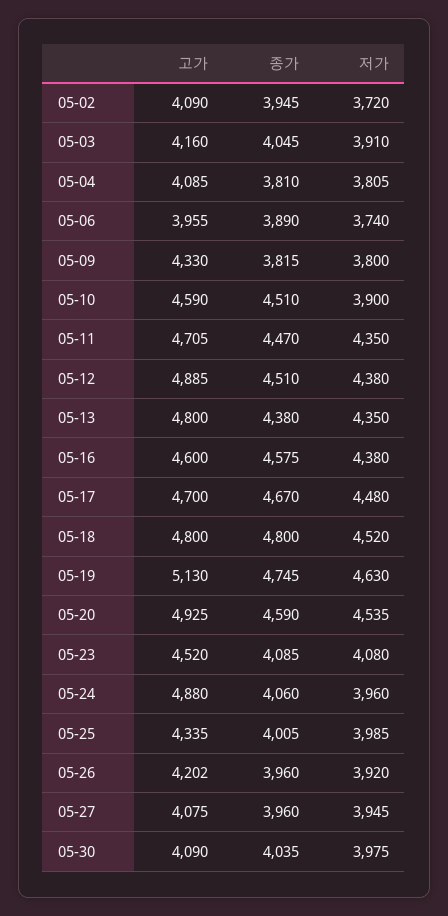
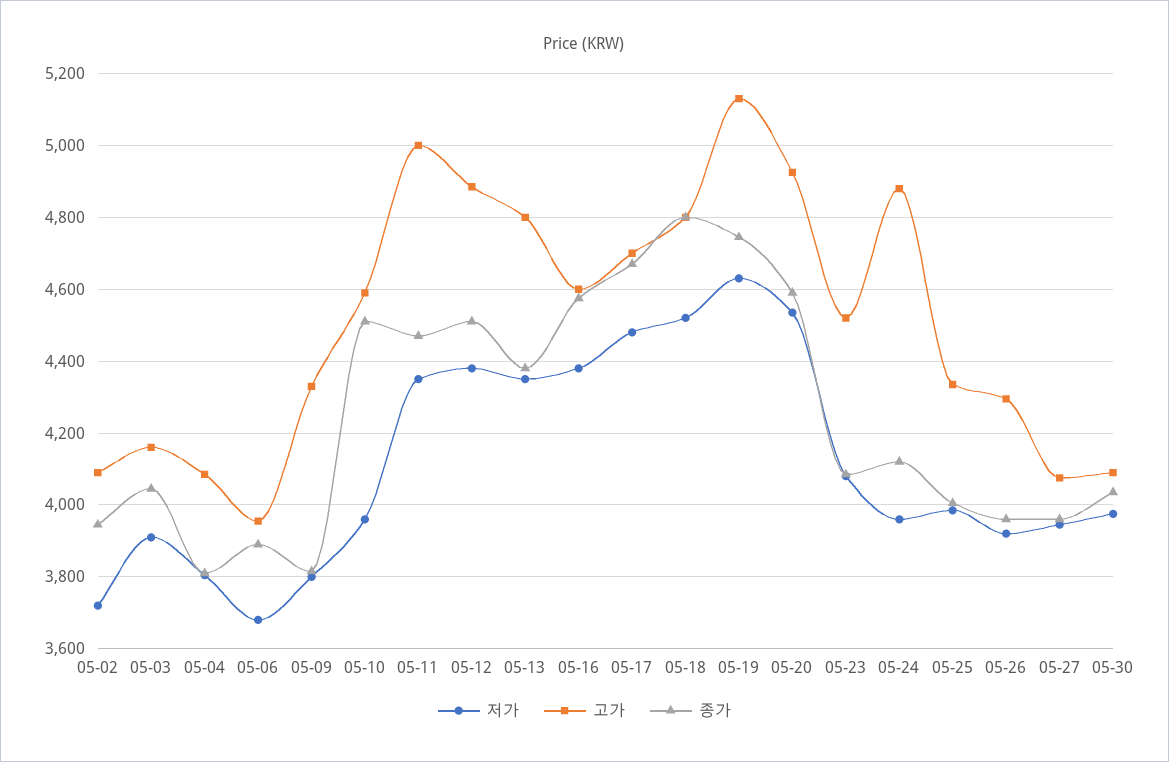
저가, 05-06: 3740 -> 3680
저가, 05-10: 3900 -> 3960
고가, 05-11: 4705 -> 5000
종가, 05-24: 4060 -> 4120
고가, 05-26: 4202 -> 4300

